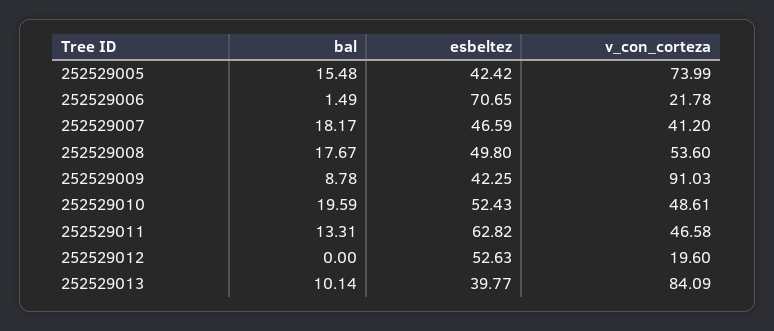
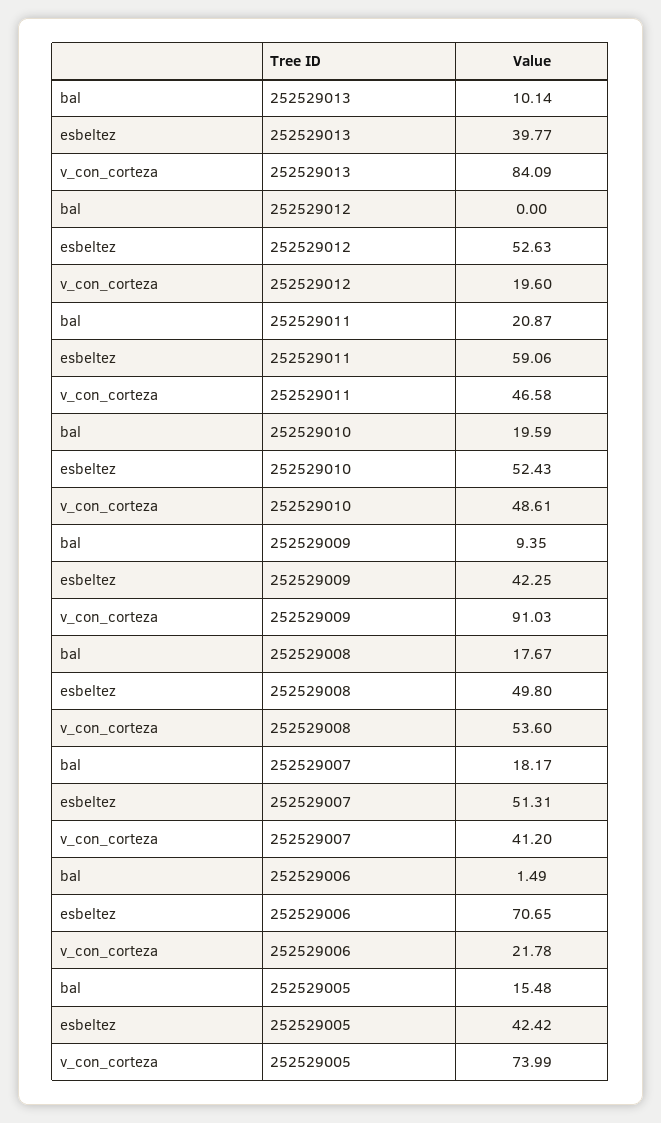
esbeltez, 252529007: 46.59 -> 51.31
bal, 252529009: 8.78 -> 9.35
bal, 252529011: 13.31 -> 20.87
esbeltez, 252529011: 62.82 -> 59.06

